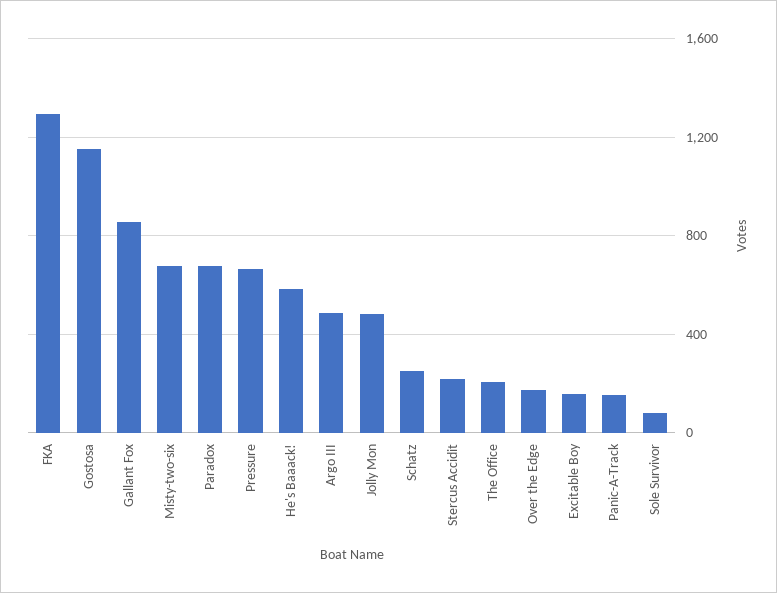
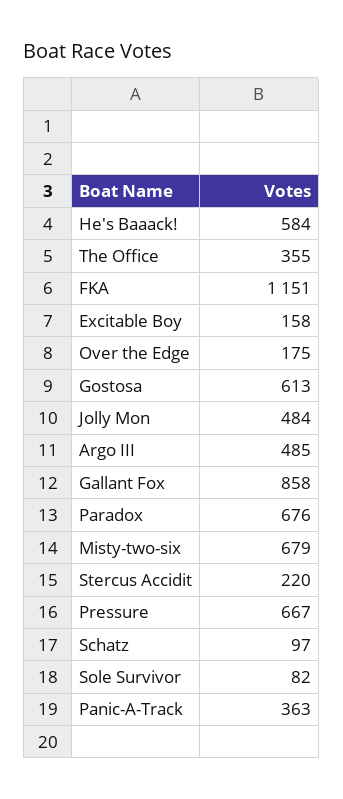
FKA: 1300 -> 1151
Gostosa: 1150 -> 613
Schatz: 250 -> 97
The Office: 200 -> 355
Panic-A-Track: 150 -> 363

